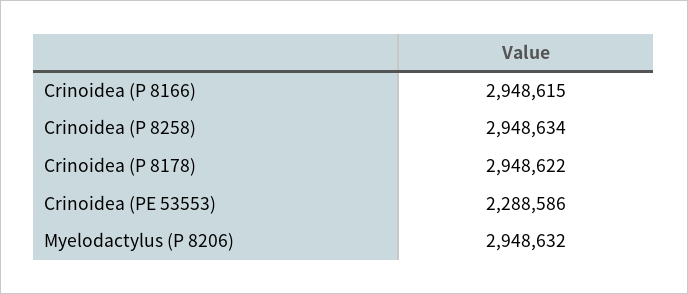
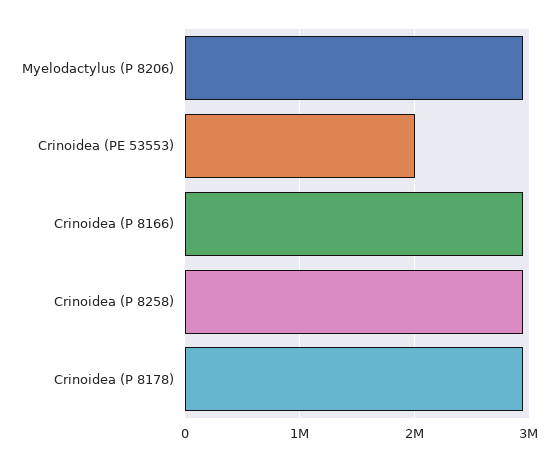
Crinoidea (PE 53553): 2288586 -> 2000000

